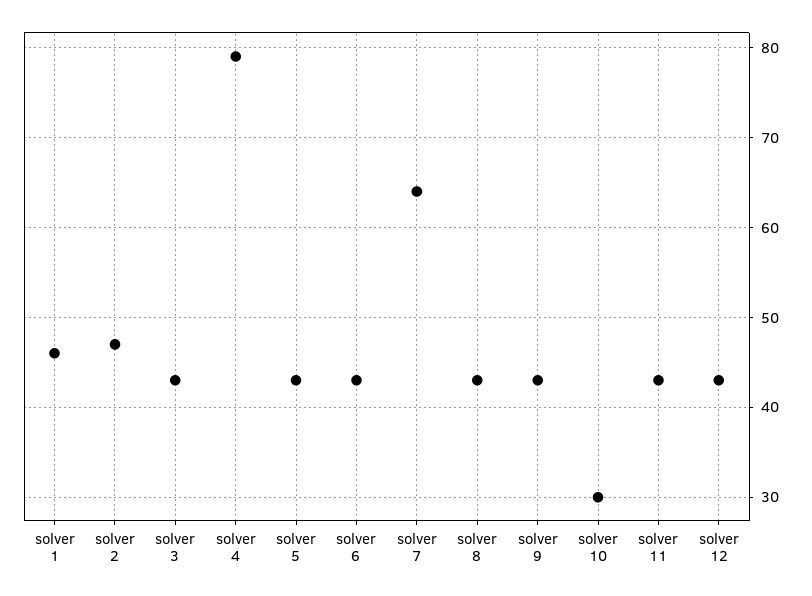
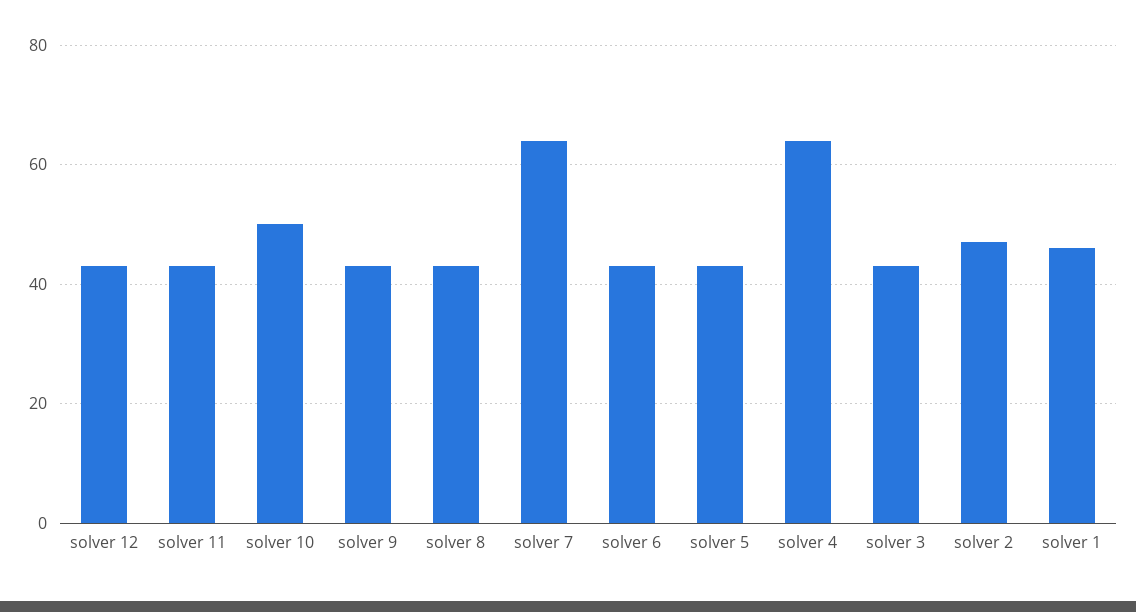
solver 4: 79 -> 65
solver 10: 30 -> 50

